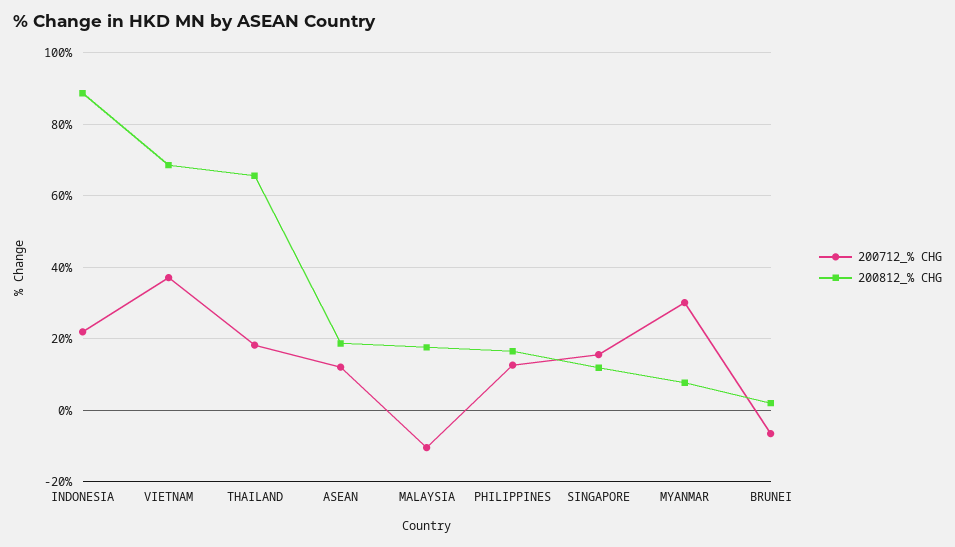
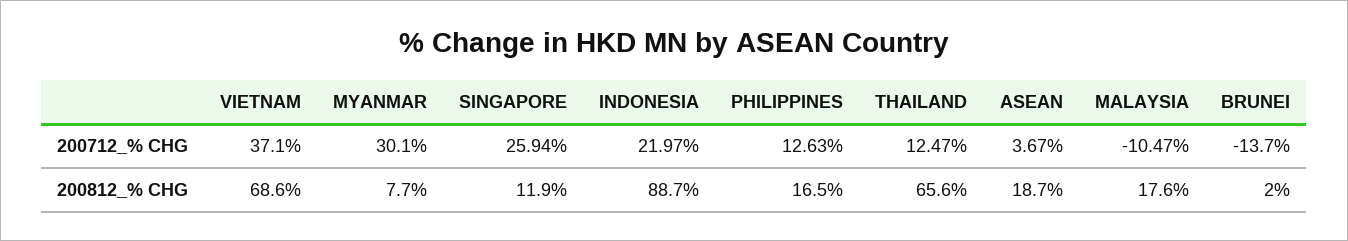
200712_% CHG, THAILAND: 18 -> 12.47
200712_% CHG, ASEAN: 12 -> 3.67
200712_% CHG, SINGAPORE: 16 -> 25.94
200712_% CHG, BRUNEI: -6 -> -13.7

